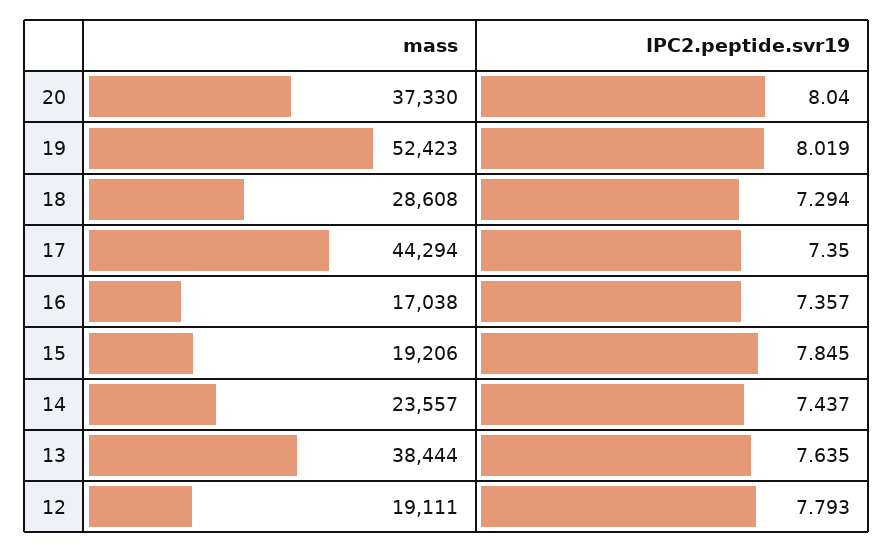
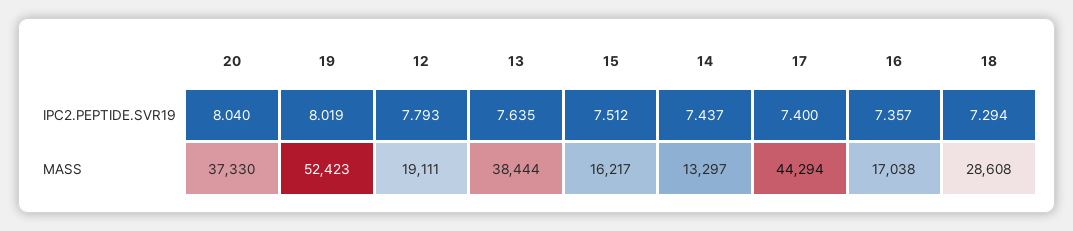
IPC2.peptide.svr19, 17: 7.35 -> 7.4
mass, 15: 19206 -> 16217
IPC2.peptide.svr19, 15: 7.845 -> 7.512
mass, 14: 23557 -> 13297

